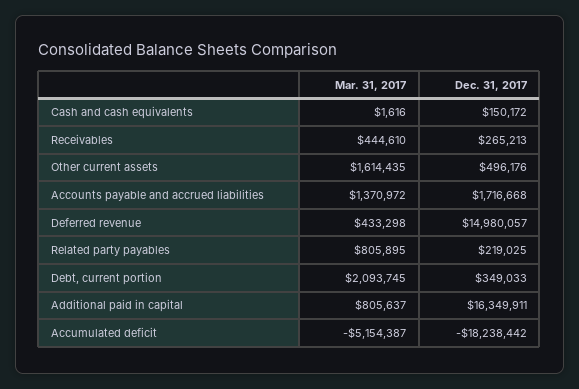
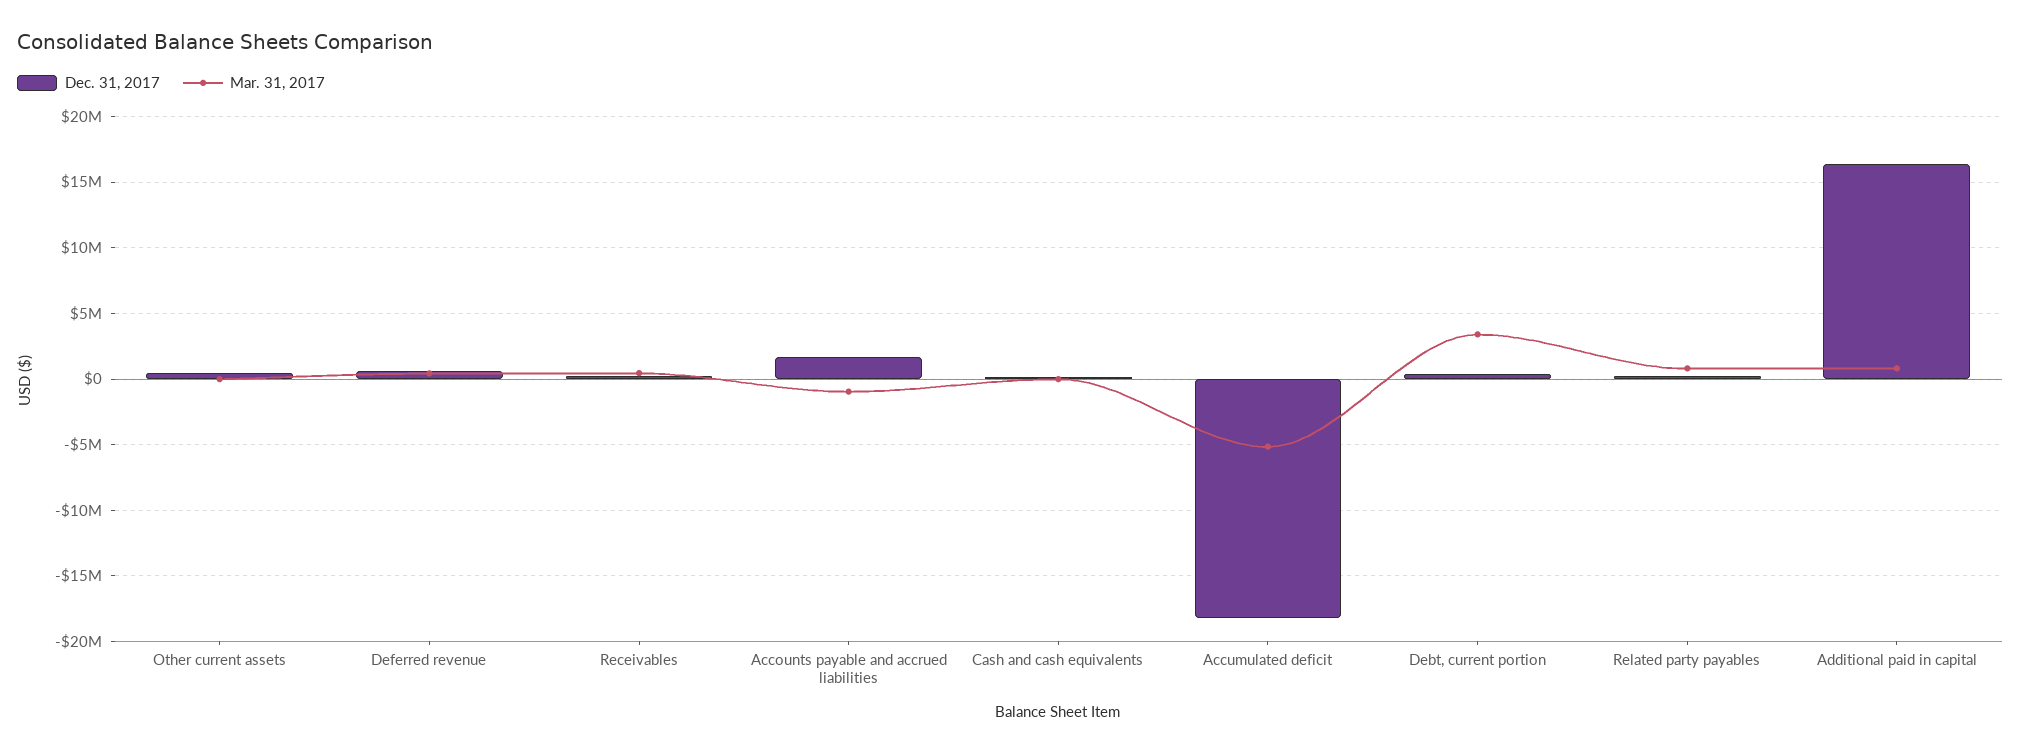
Mar. 31, 2017, Other current assets: 1614435 -> 0
Mar. 31, 2017, Accounts payable and accrued liabilities: 1370972 -> -1000000
Dec. 31, 2017, Deferred revenue: 14980057 -> 500000
Mar. 31, 2017, Debt, current portion: 2093745 -> 3500000

